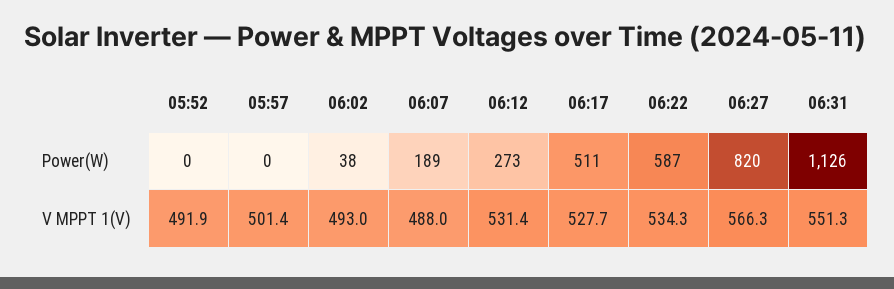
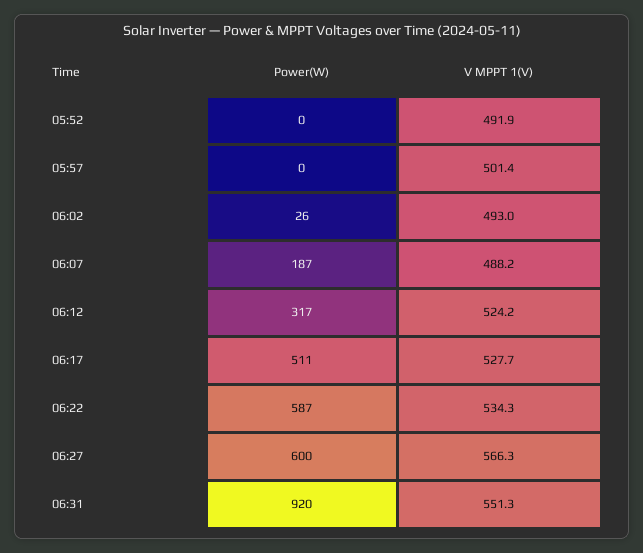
06:02, Power(W): 38 -> 26
06:07, Power(W): 189 -> 187
06:12, Power(W): 273 -> 317
06:27, Power(W): 820 -> 600
06:31, Power(W): 1126 -> 920
06:07, V MPPT 1(V): 488 -> 488.2
06:12, V MPPT 1(V): 531.4 -> 524.2

